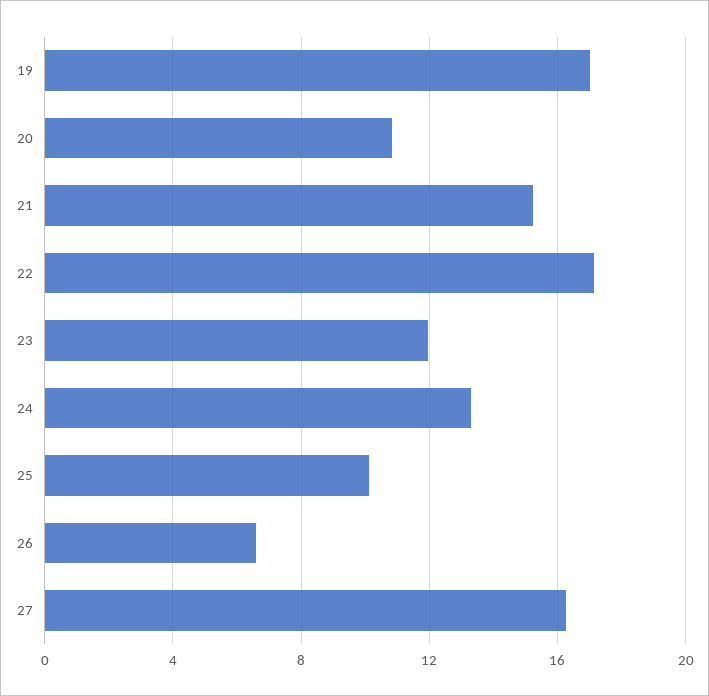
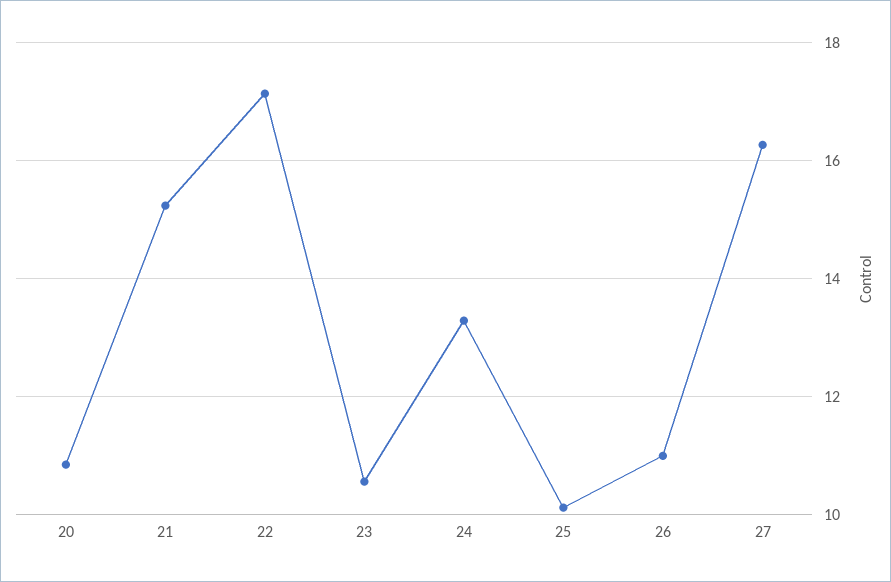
19: 17 -> none
23: 12 -> 10.6
26: 6.5 -> 11

